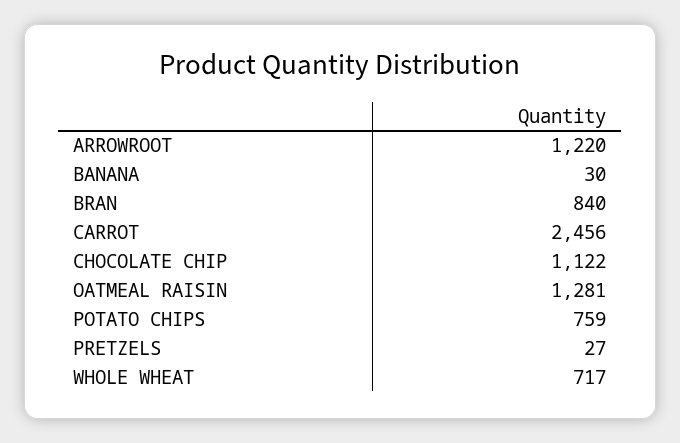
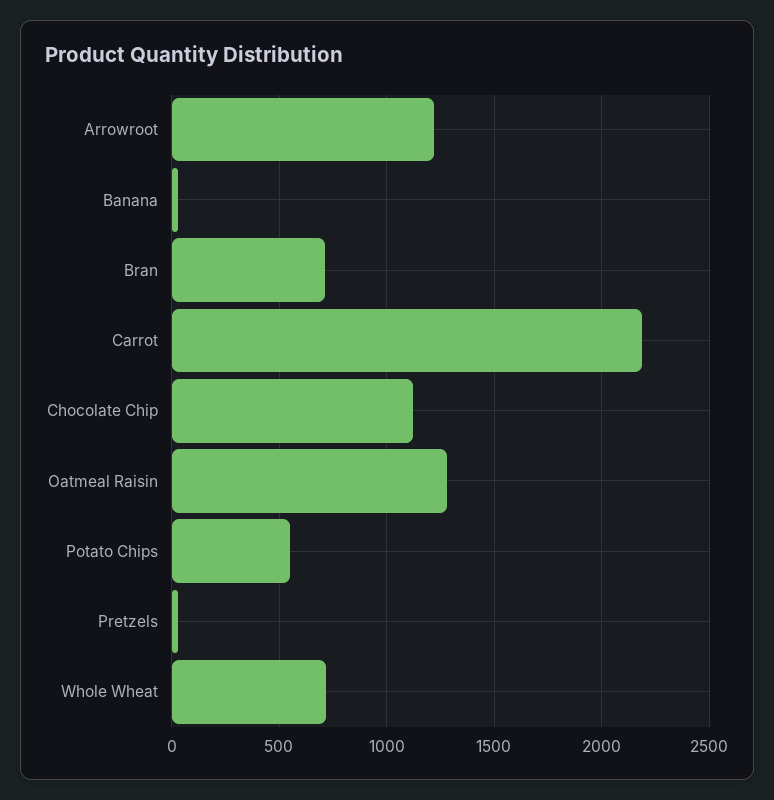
BRAN: 840 -> 700
CARROT: 2456 -> 2200
POTATO CHIPS: 759 -> 550

